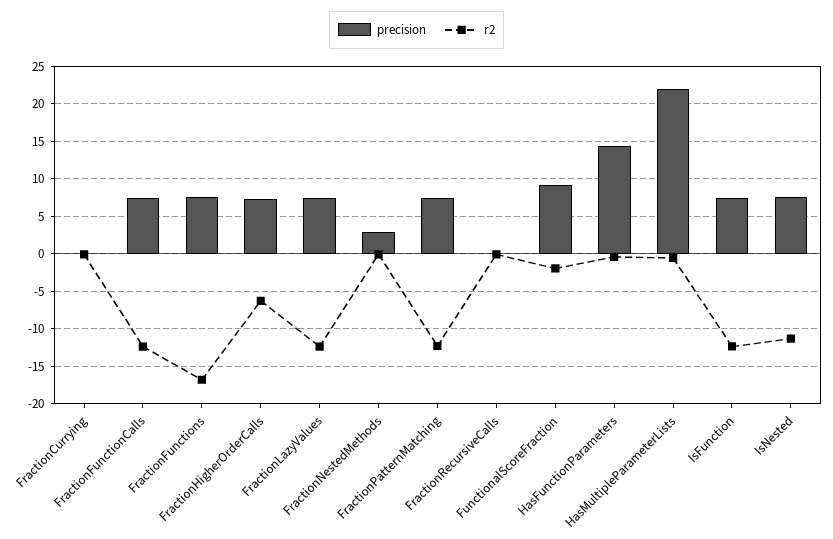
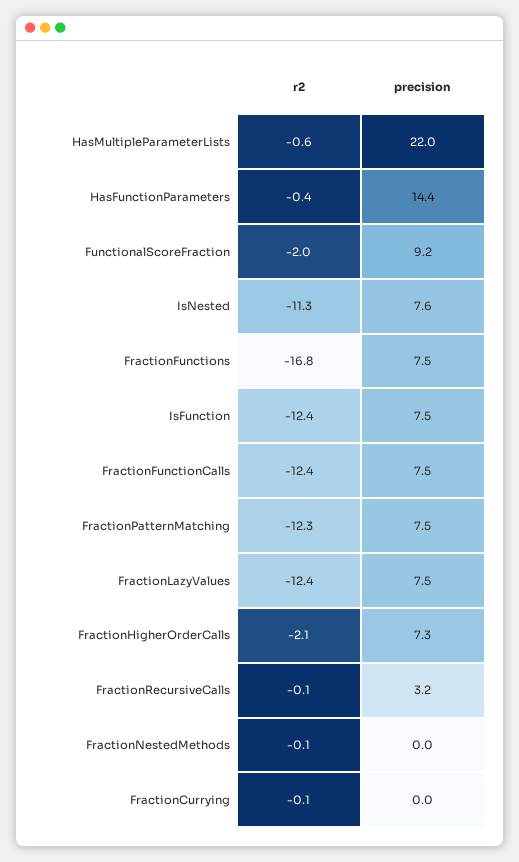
r2, FractionHigherOrderCalls: -6 -> -2.1
precision, FractionNestedMethods: 3 -> 0
precision, FractionRecursiveCalls: 0 -> 3.2

